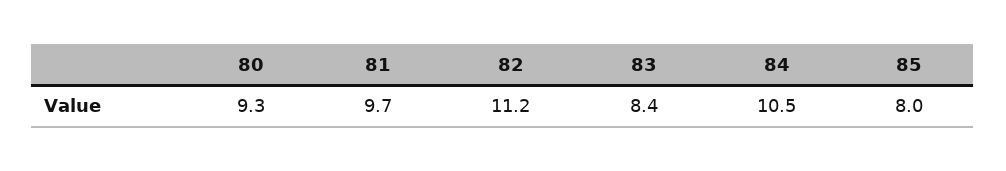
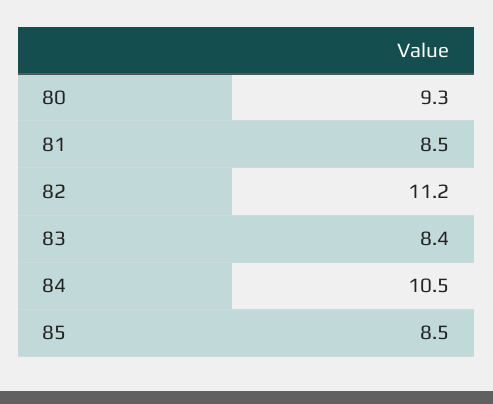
81: 9.7 -> 8.5
85: 8 -> 8.5

